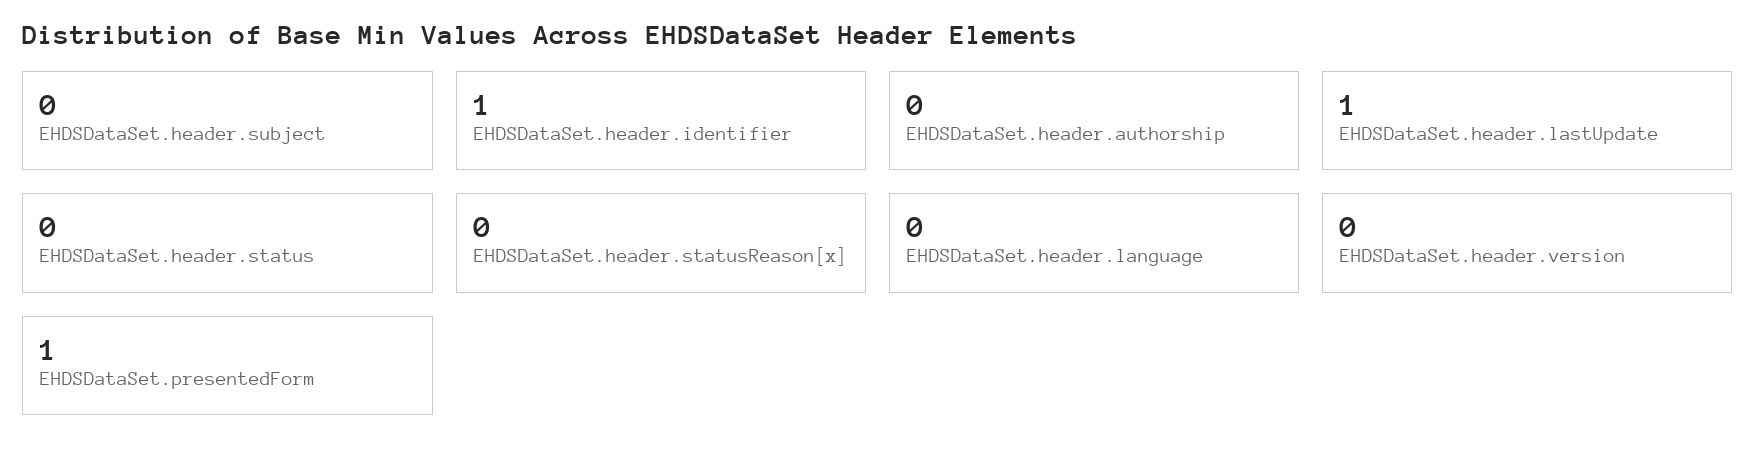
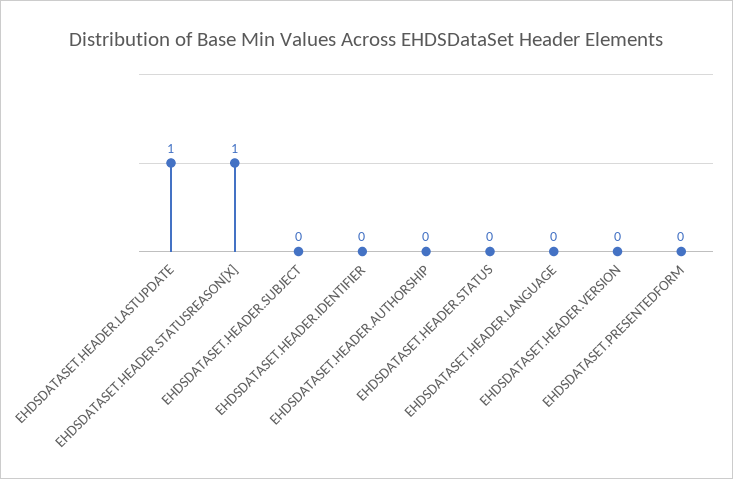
EHDSDataSet.header.identifier: 1 -> 0
EHDSDataSet.header.statusReason[x]: 0 -> 1
EHDSDataSet.presentedForm: 1 -> 0

